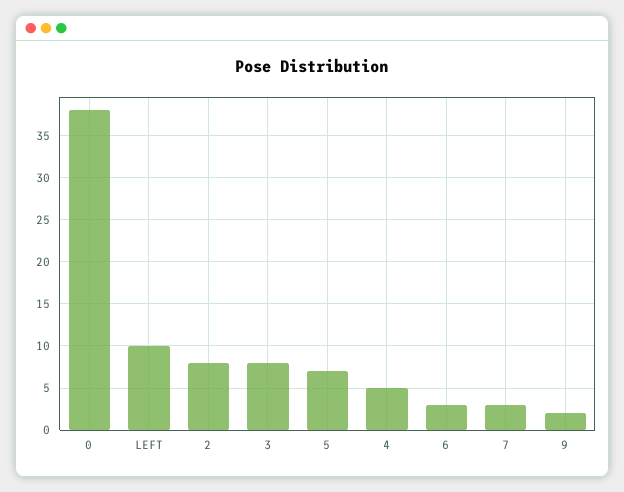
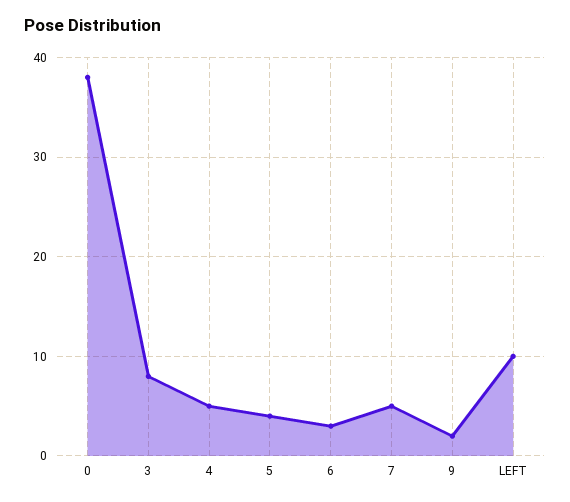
2: 8 -> none
5: 7 -> 4
7: 3 -> 5

